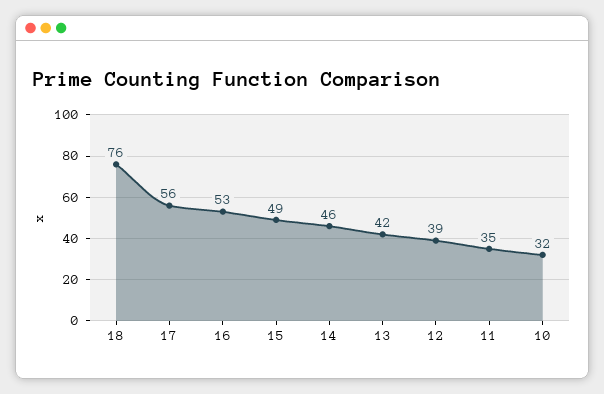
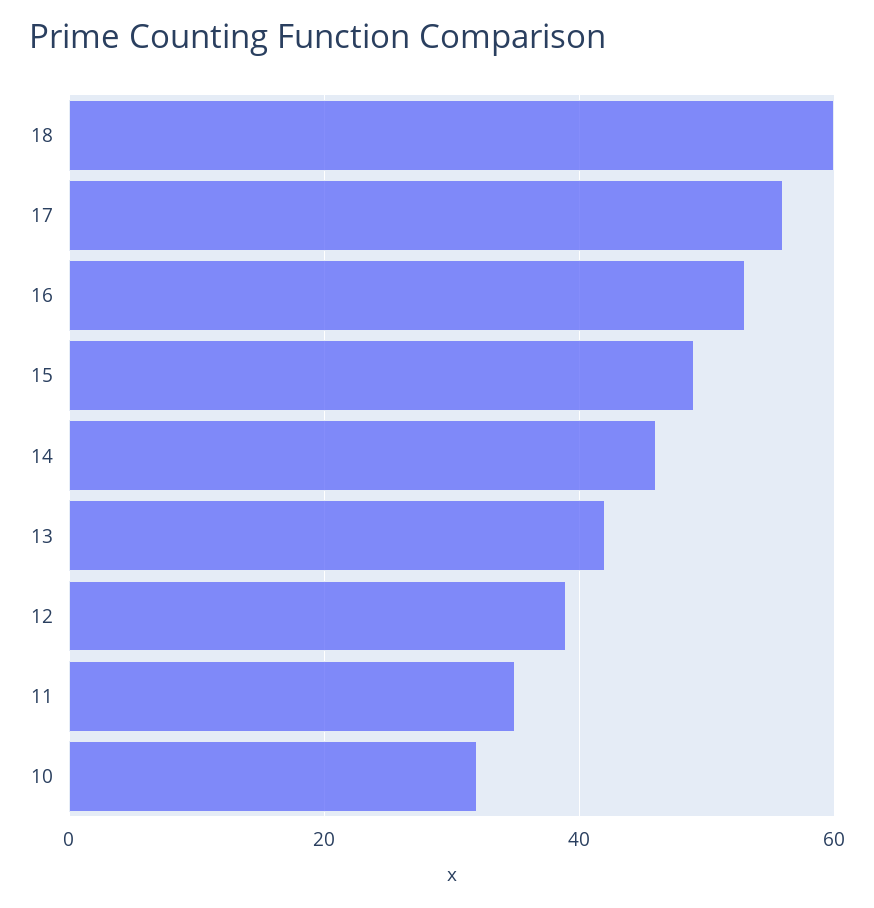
18: 76 -> 60

